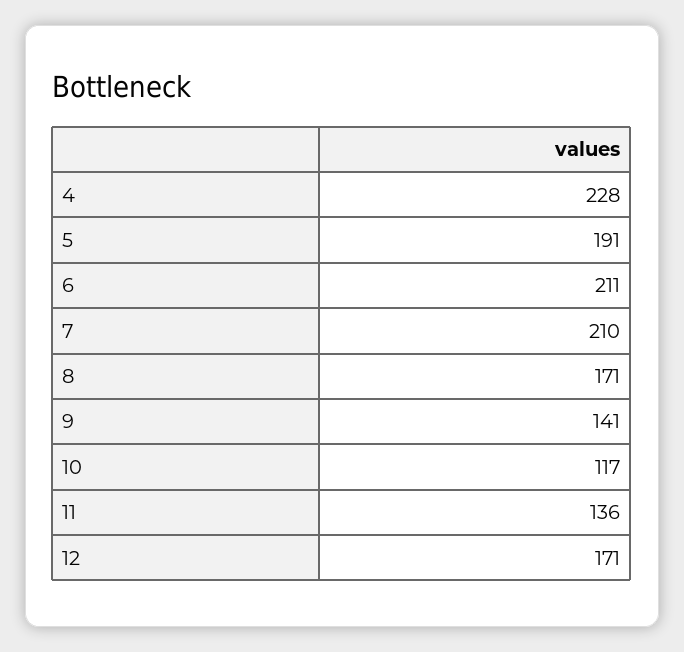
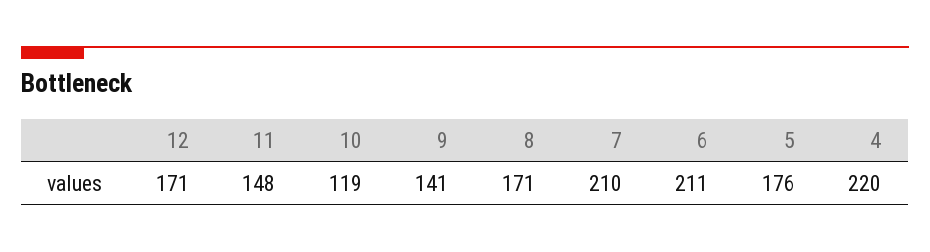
4: 228 -> 220
5: 191 -> 176
10: 117 -> 119
11: 136 -> 148

